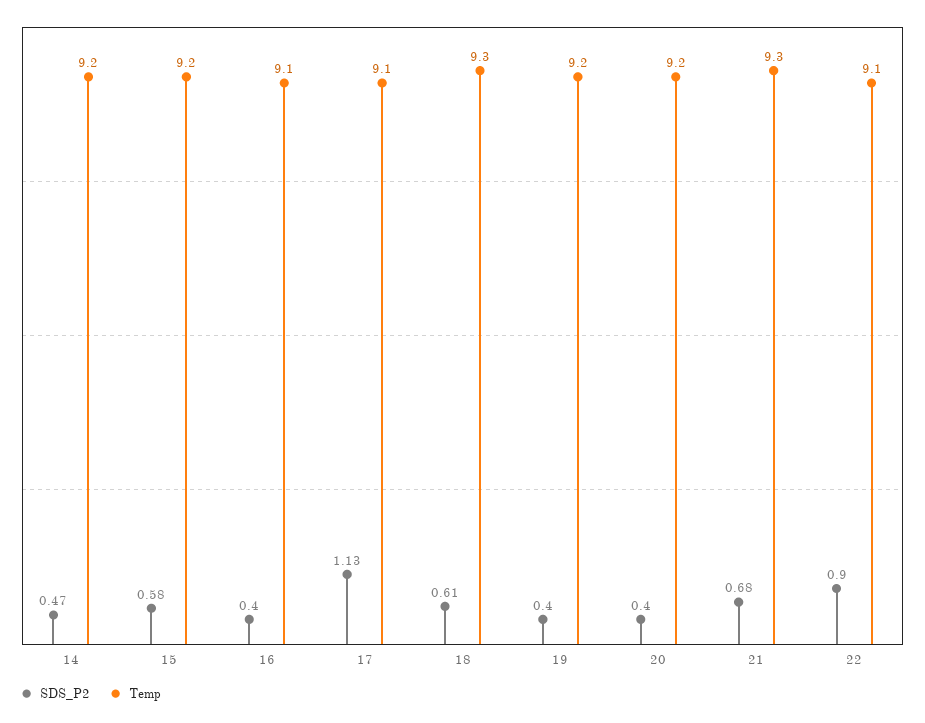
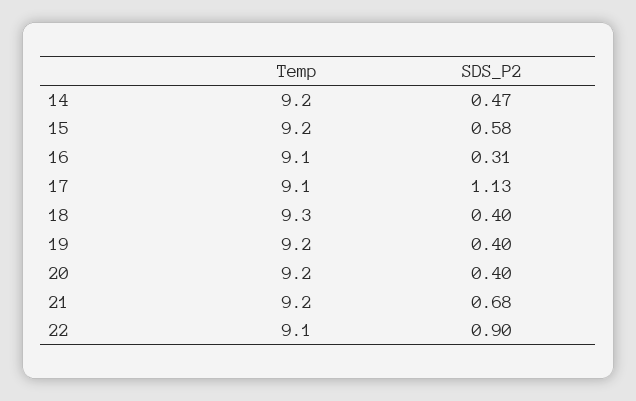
SDS_P2, 16: 0.4 -> 0.31
SDS_P2, 18: 0.61 -> 0.4
Temp, 21: 9.3 -> 9.2

